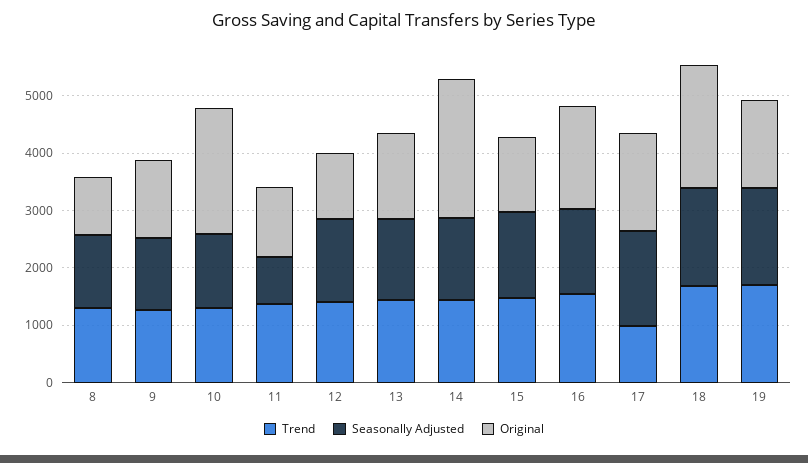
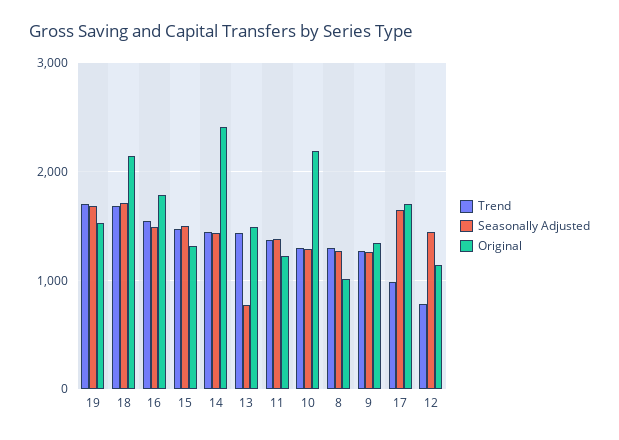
Seasonally Adjusted, 11: 800 -> 1400
Trend, 12: 1400 -> 800
Seasonally Adjusted, 13: 1400 -> 800

